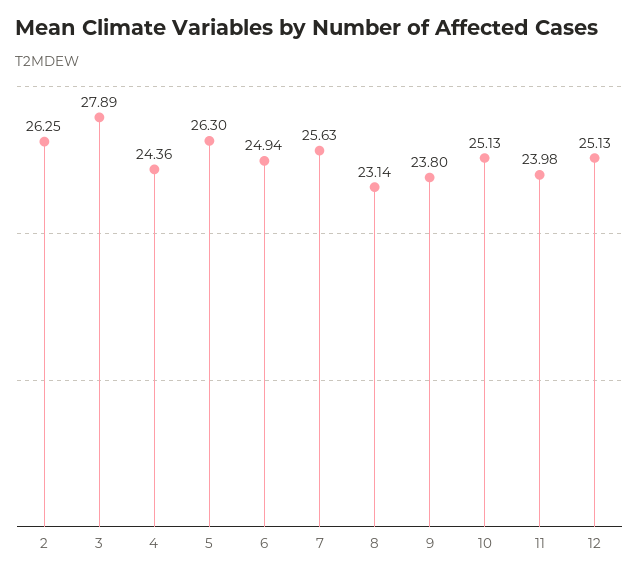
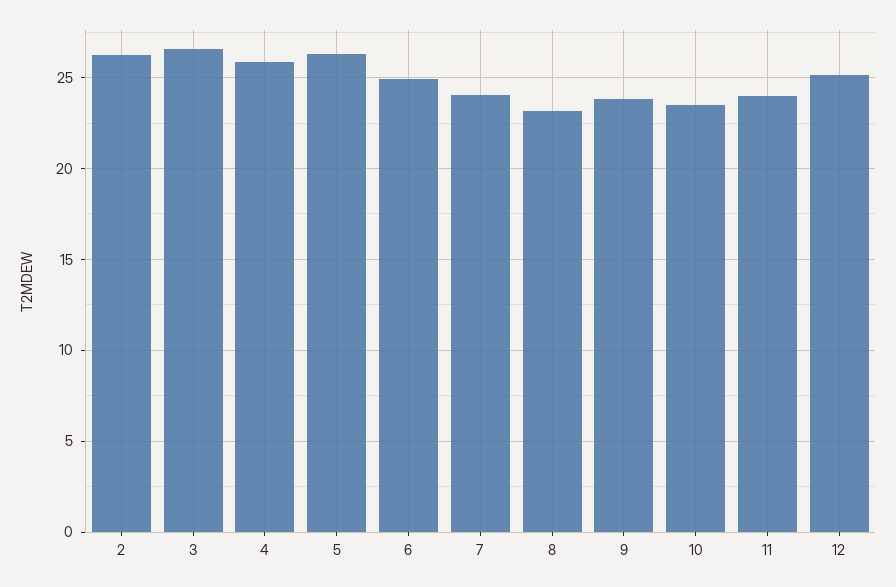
3: 27.89 -> 26.5
4: 24.36 -> 26
7: 25.63 -> 24
10: 25.13 -> 23.5

